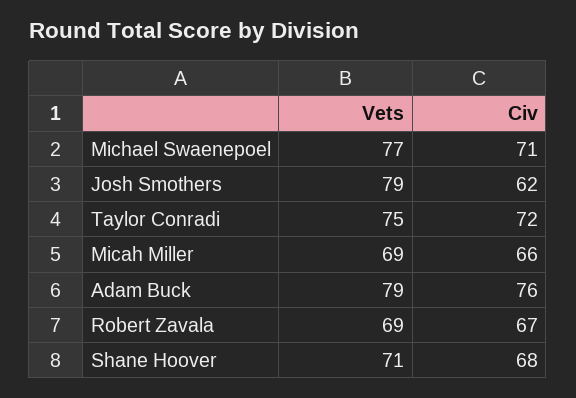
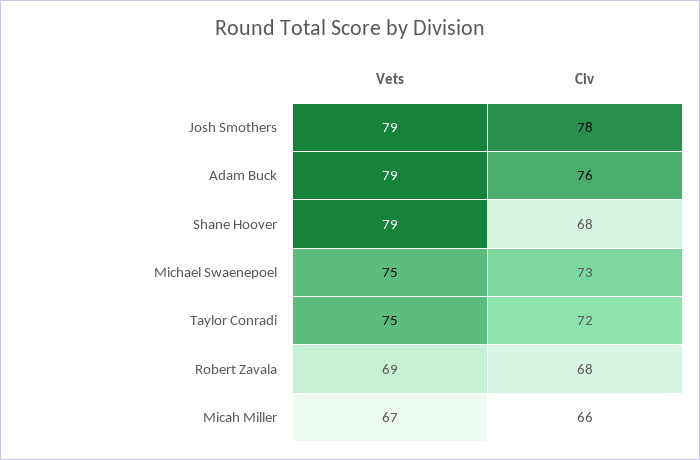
Vets, Michael Swaenepoel: 77 -> 75
Civ, Michael Swaenepoel: 71 -> 73
Civ, Josh Smothers: 62 -> 78
Vets, Micah Miller: 69 -> 67
Civ, Robert Zavala: 67 -> 68
Vets, Shane Hoover: 71 -> 79

